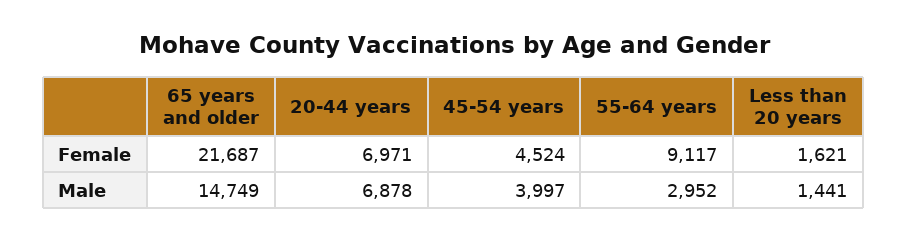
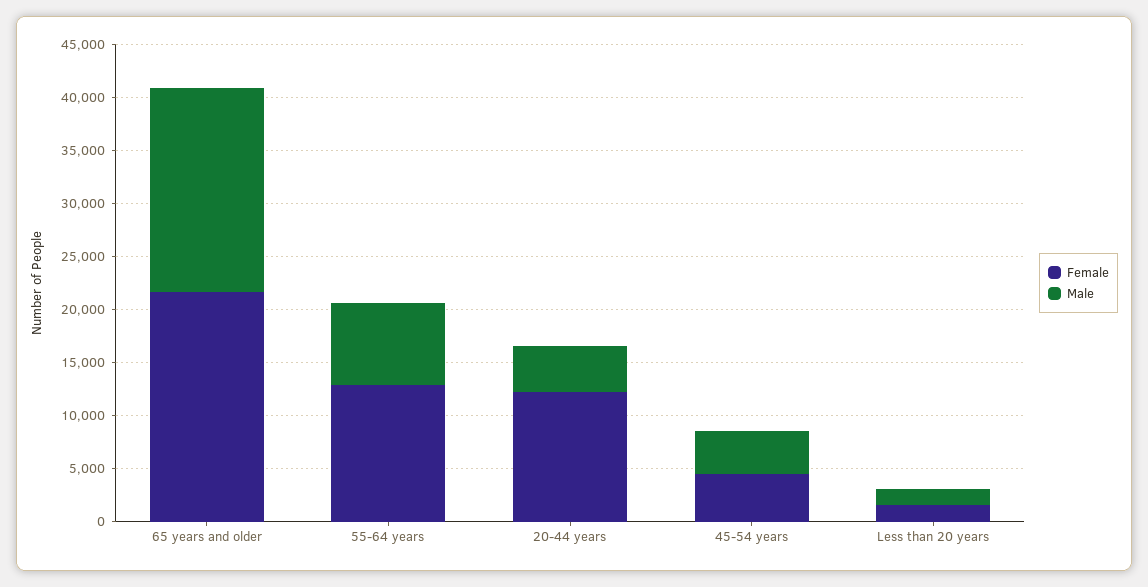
Female, 20-44 years: 6971 -> 12000
Female, 55-64 years: 9117 -> 13000
Male, 65 years and older: 14749 -> 19000
Male, 20-44 years: 6878 -> 4000
Male, 55-64 years: 2952 -> 8000

